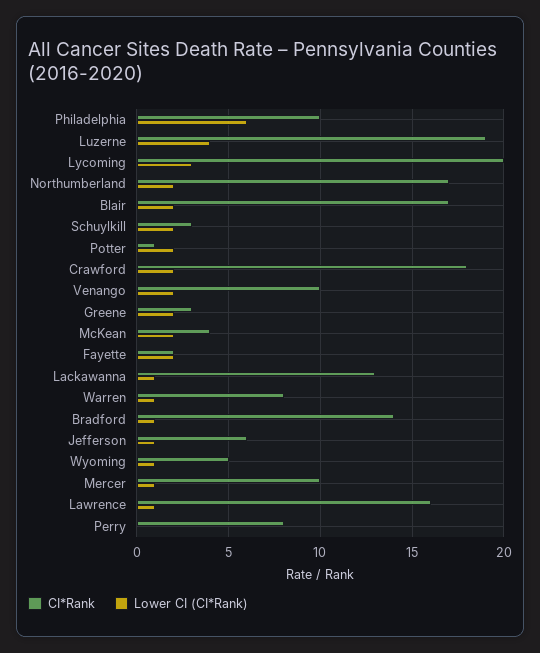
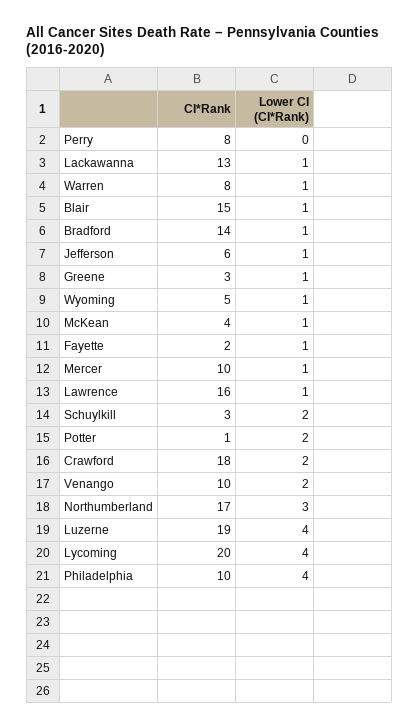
Lower CI (CI*Rank), Philadelphia: 6 -> 4
Lower CI (CI*Rank), Lycoming: 3 -> 4
Lower CI (CI*Rank), Northumberland: 2 -> 3
CI*Rank, Blair: 17 -> 15
Lower CI (CI*Rank), Blair: 2 -> 1
Lower CI (CI*Rank), Greene: 2 -> 1
Lower CI (CI*Rank), McKean: 2 -> 1
Lower CI (CI*Rank), Fayette: 2 -> 1

